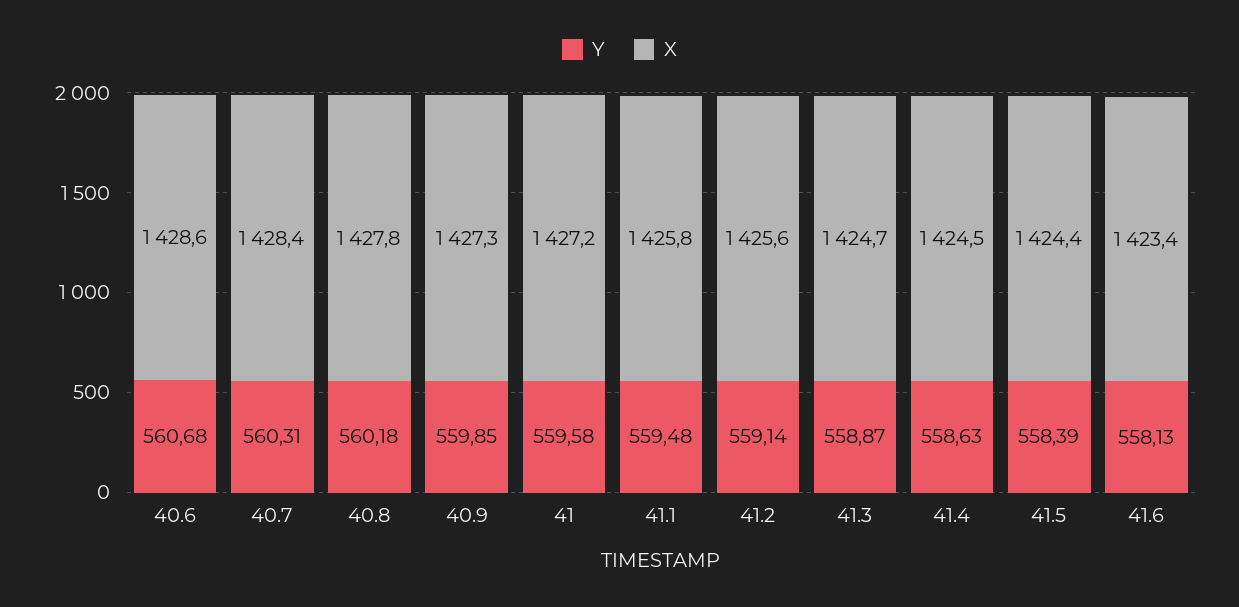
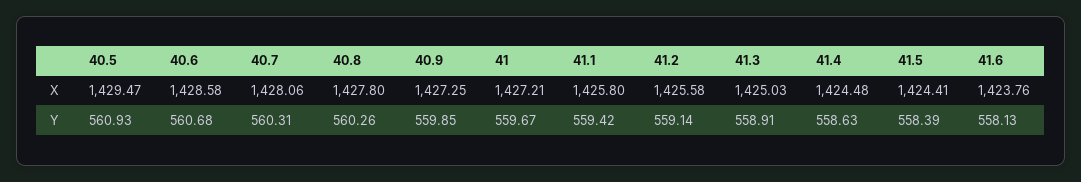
X, 40.7: 1428.4 -> 1428.06
Y, 40.8: 560.18 -> 560.26
Y, 41: 559.58 -> 559.67
Y, 41.1: 559.48 -> 559.42
Y, 41.3: 558.87 -> 558.91
X, 41.3: 1424.7 -> 1425.03
X, 41.6: 1423.4 -> 1423.76
X, 40.5: none -> 1429.47
Y, 40.5: none -> 560.93

